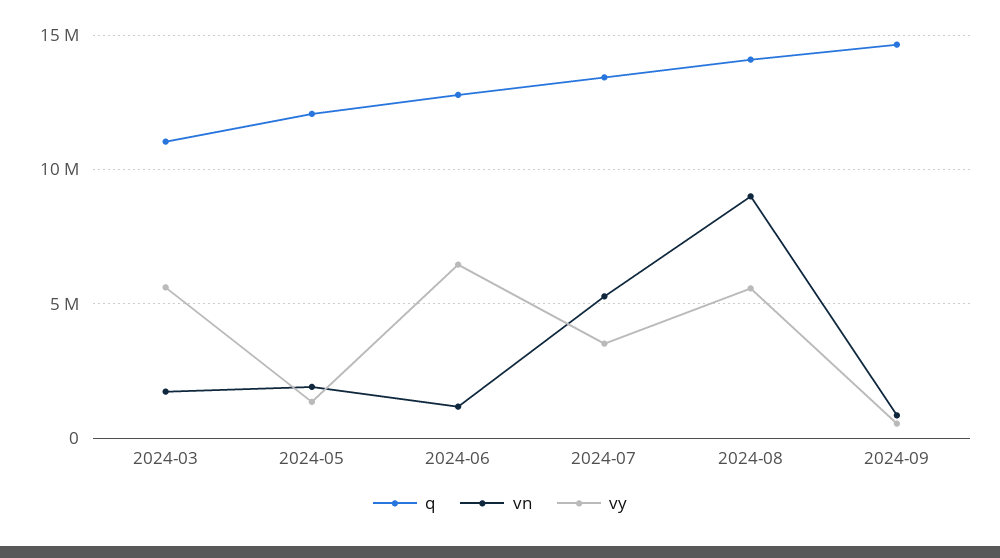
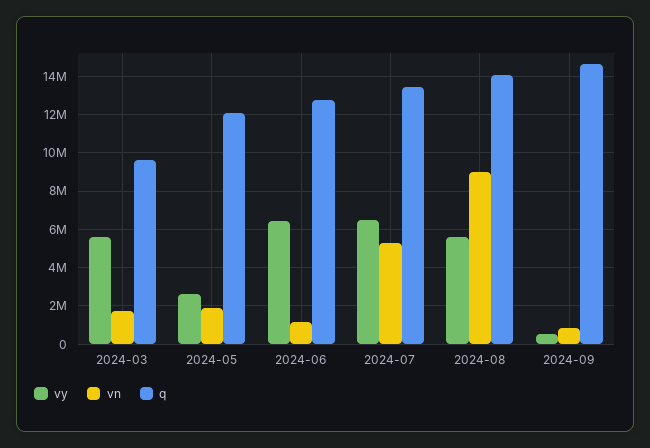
q, 2024-03: 11000000 -> 9500000
vy, 2024-05: 1500000 -> 2500000
vy, 2024-07: 3500000 -> 6500000

